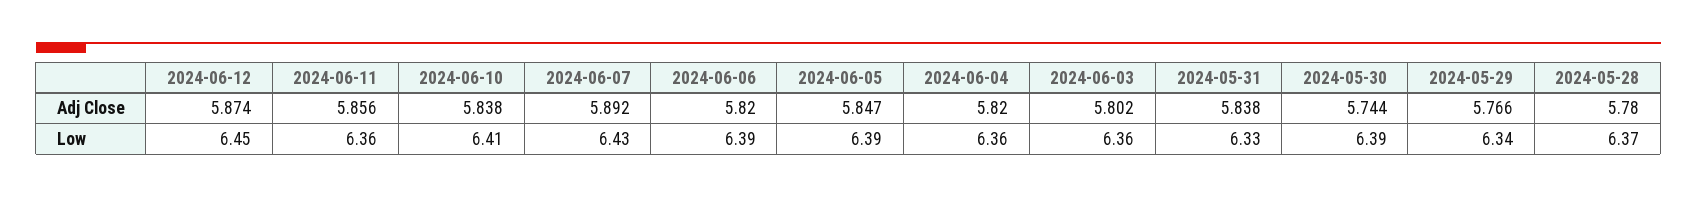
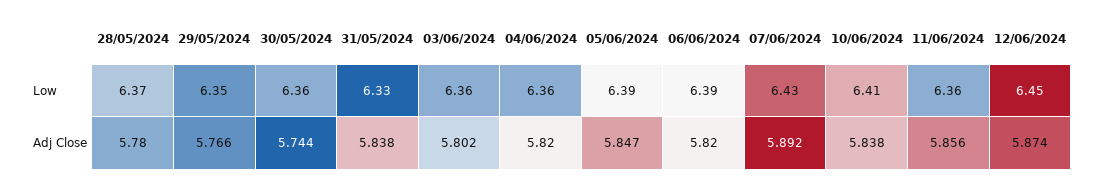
2024-05-30, Low: 6.39 -> 6.36
2024-05-29, Low: 6.34 -> 6.35

